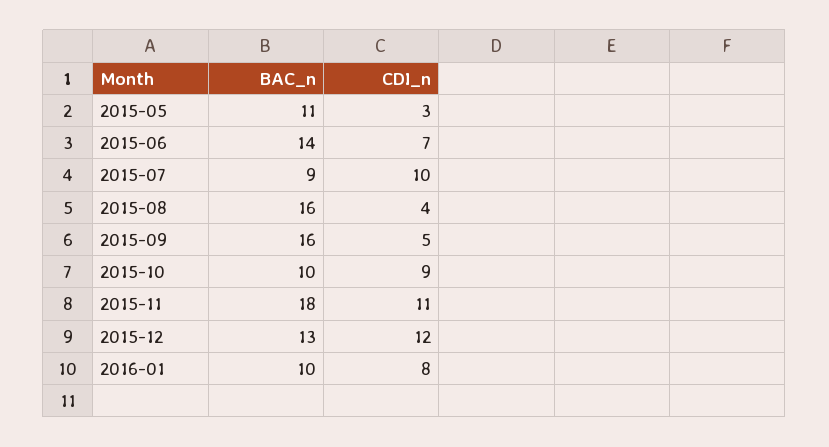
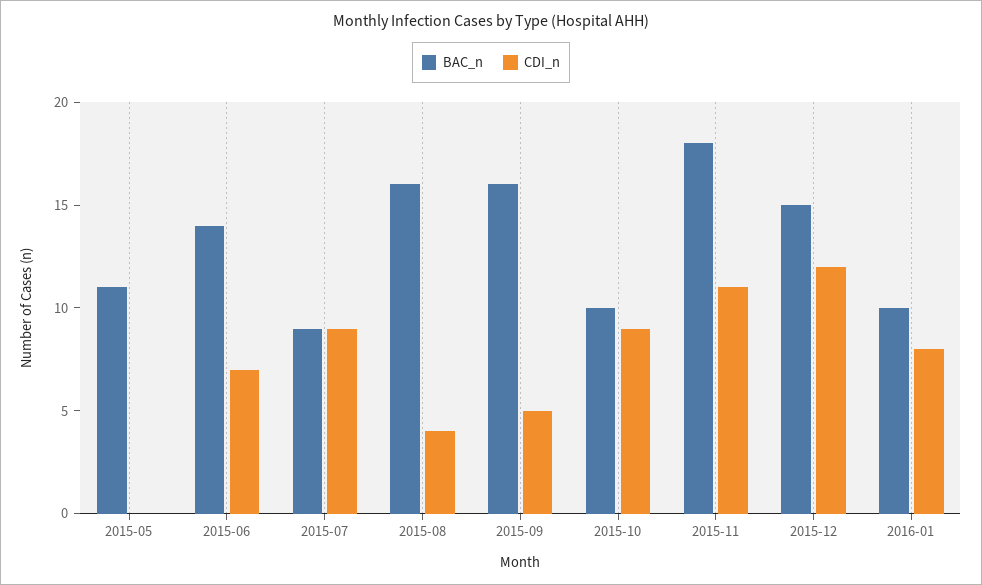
CDI_n, 2015-05: 3 -> 0
CDI_n, 2015-07: 10 -> 9
BAC_n, 2015-12: 13 -> 15

